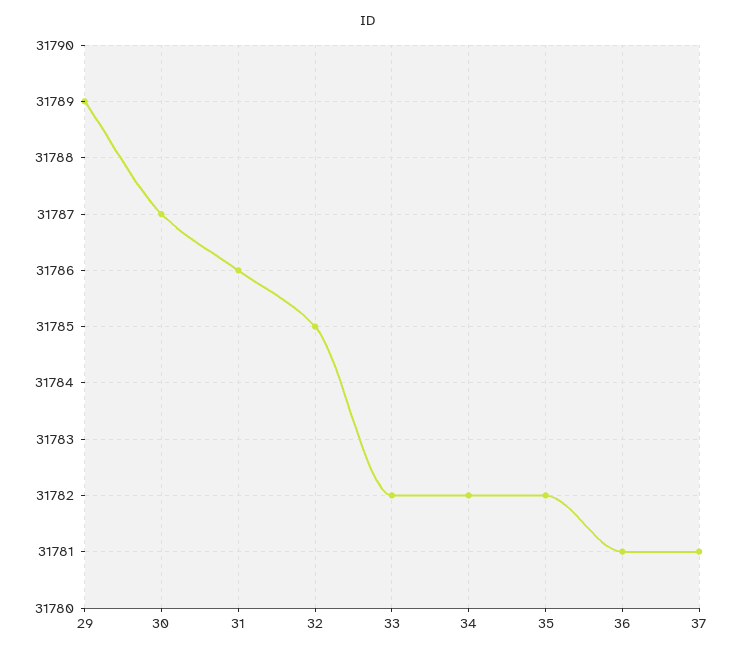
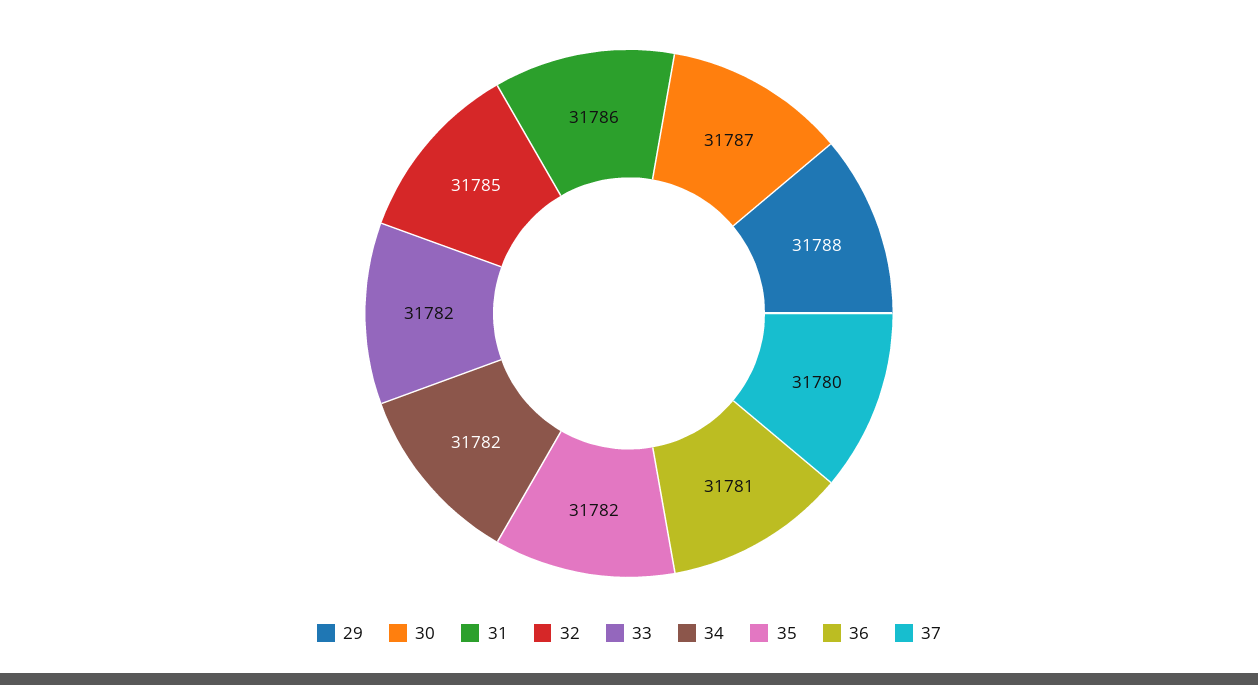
29: 31789 -> 31788
37: 31781 -> 31780

